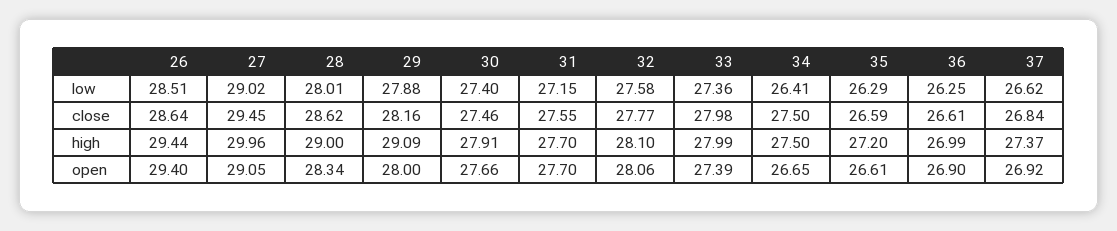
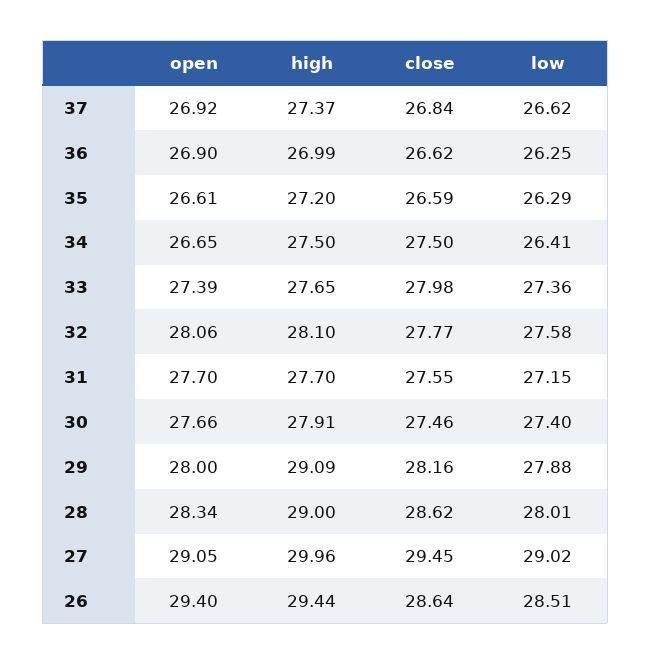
36, close: 26.61 -> 26.62
33, high: 27.99 -> 27.65

